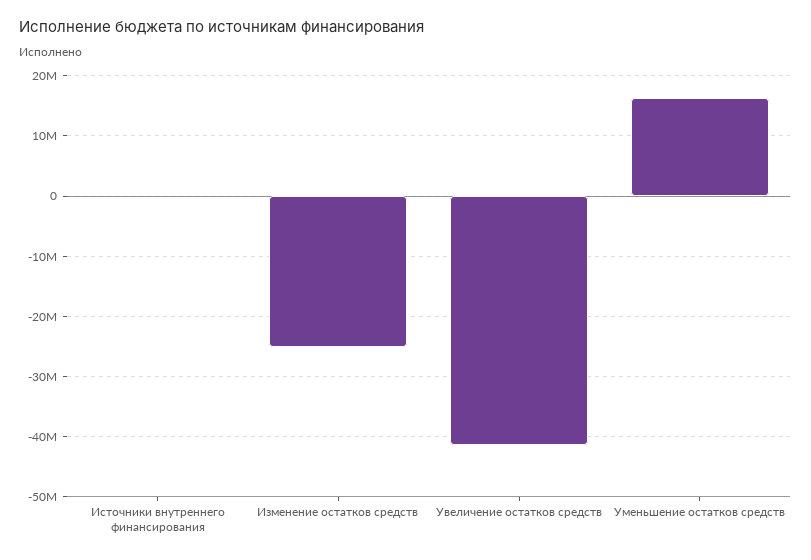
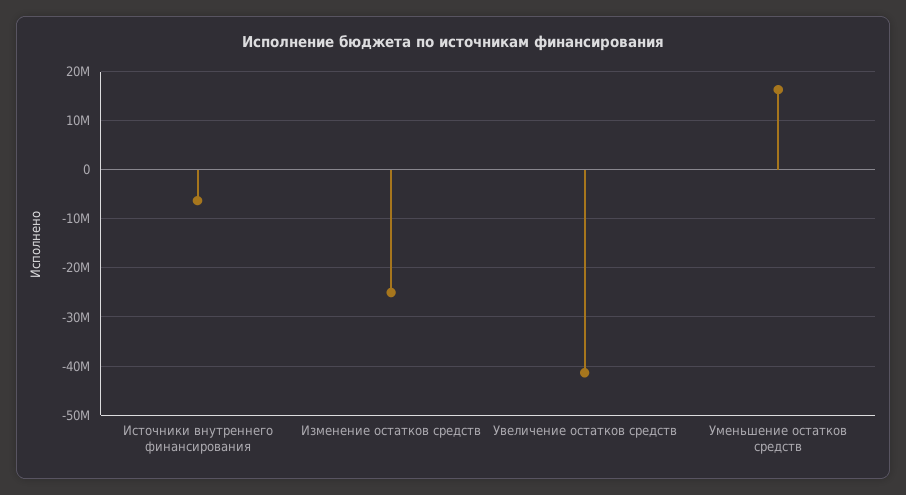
Источники внутреннего финансирования: 0 -> -6000000

